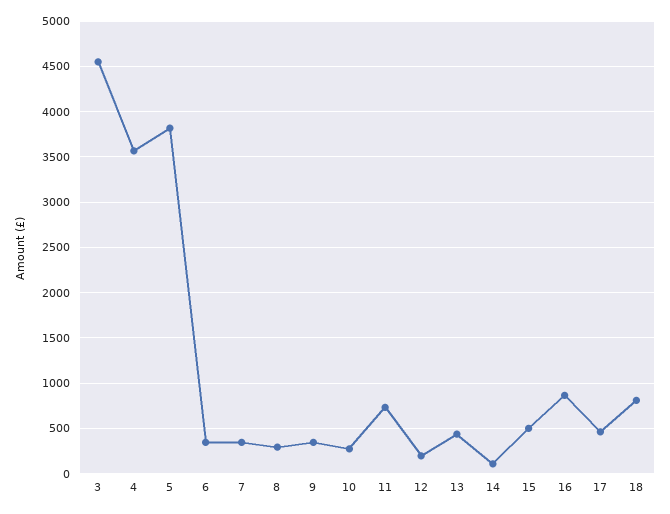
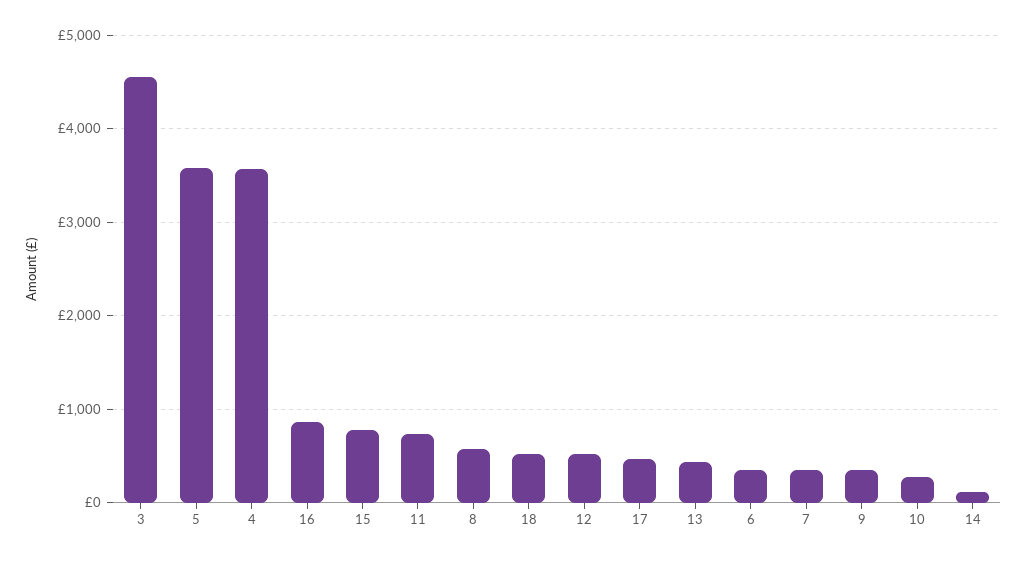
5: 3800 -> 3600
8: 300 -> 600
12: 200 -> 500
15: 500 -> 800
18: 800 -> 500

